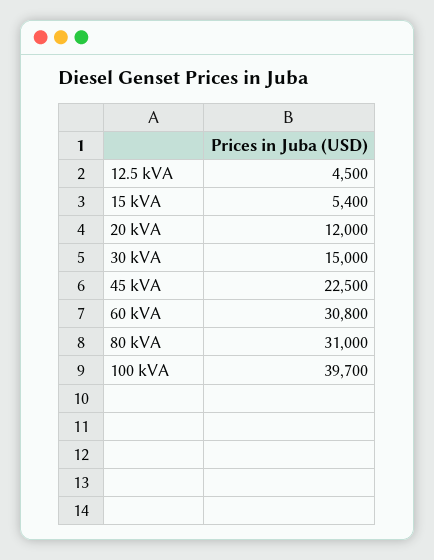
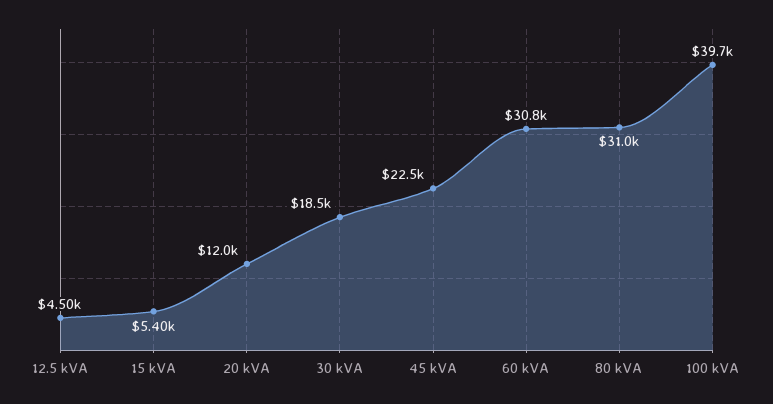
30 kVA: 15000 -> 18500

